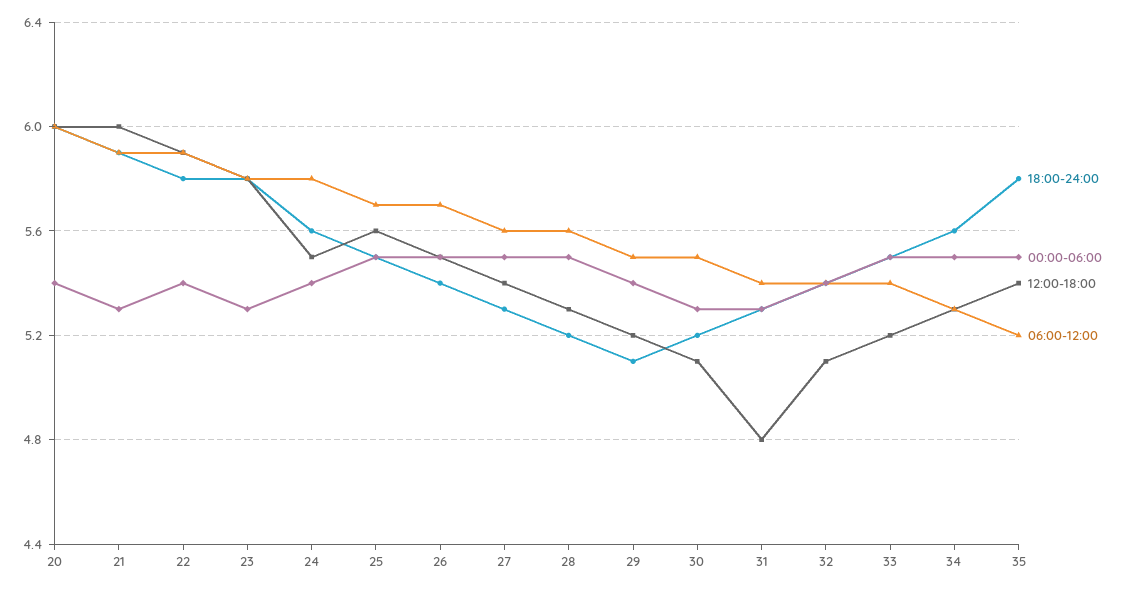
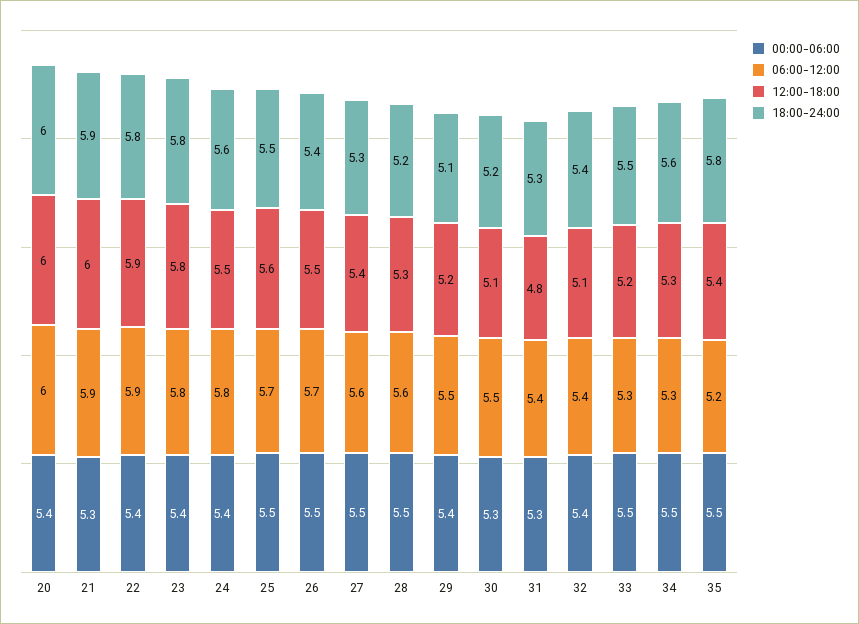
00:00-06:00, 23: 5.3 -> 5.4
06:00-12:00, 33: 5.4 -> 5.3

